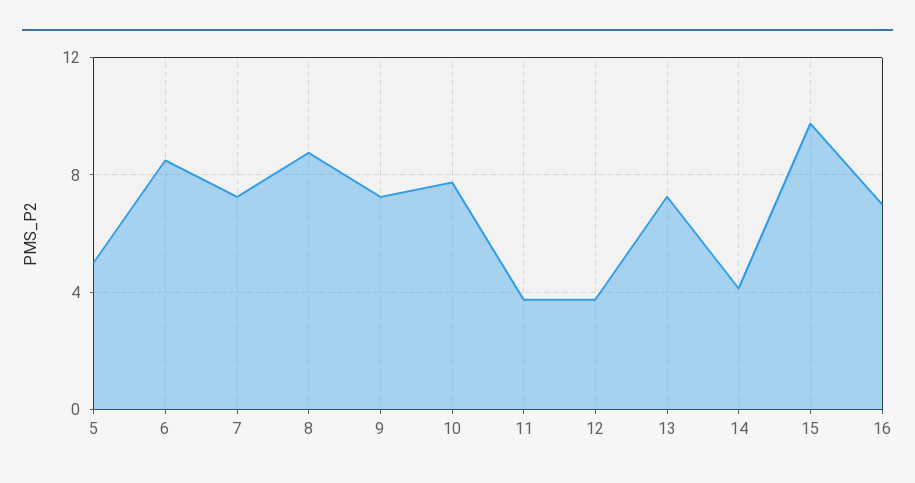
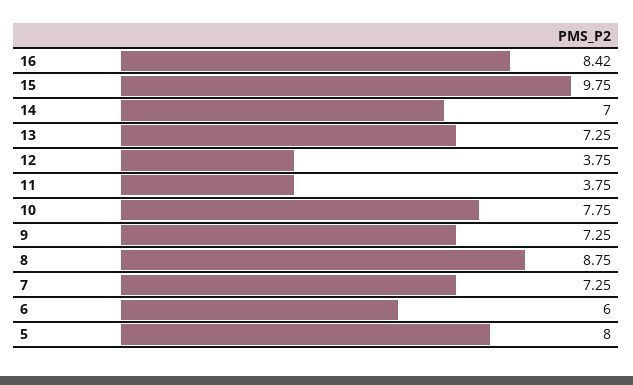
5: 5 -> 8
6: 8.5 -> 6
14: 4 -> 7
16: 7 -> 8.42

